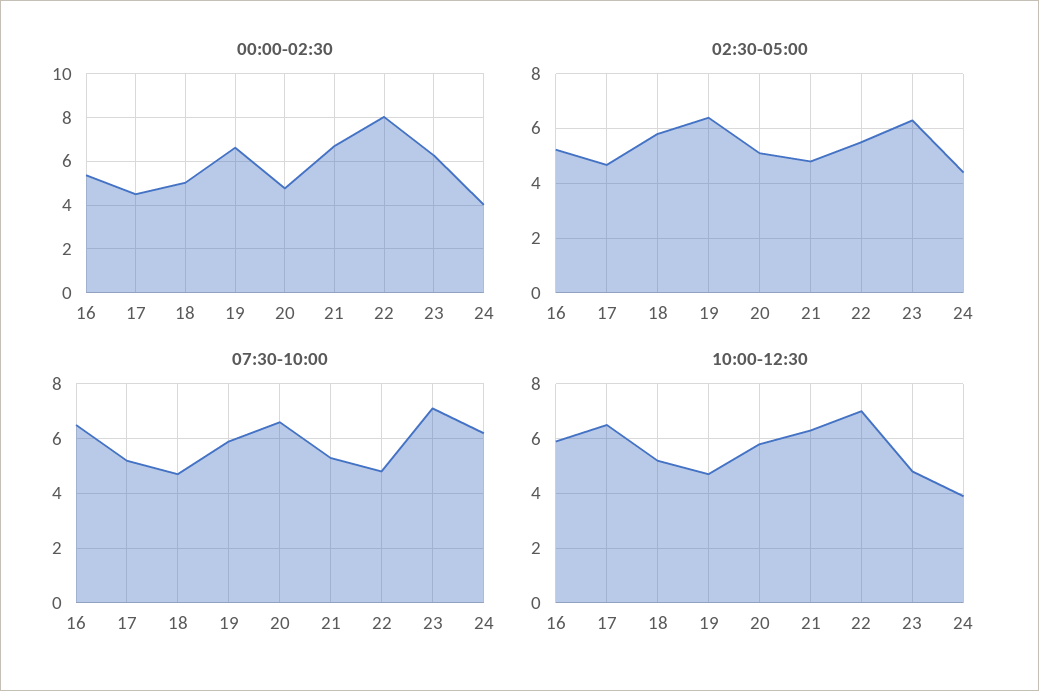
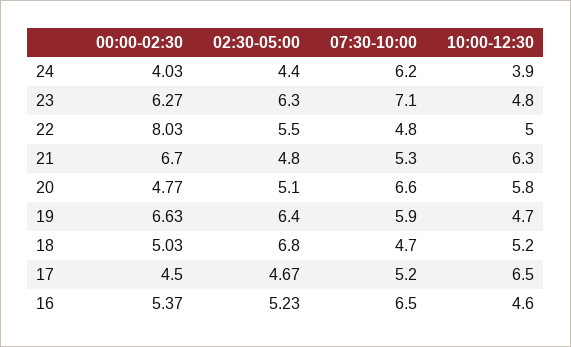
02:30-05:00, 18: 5.75 -> 6.8
10:00-12:30, 16: 6 -> 4.6
10:00-12:30, 22: 7 -> 5

